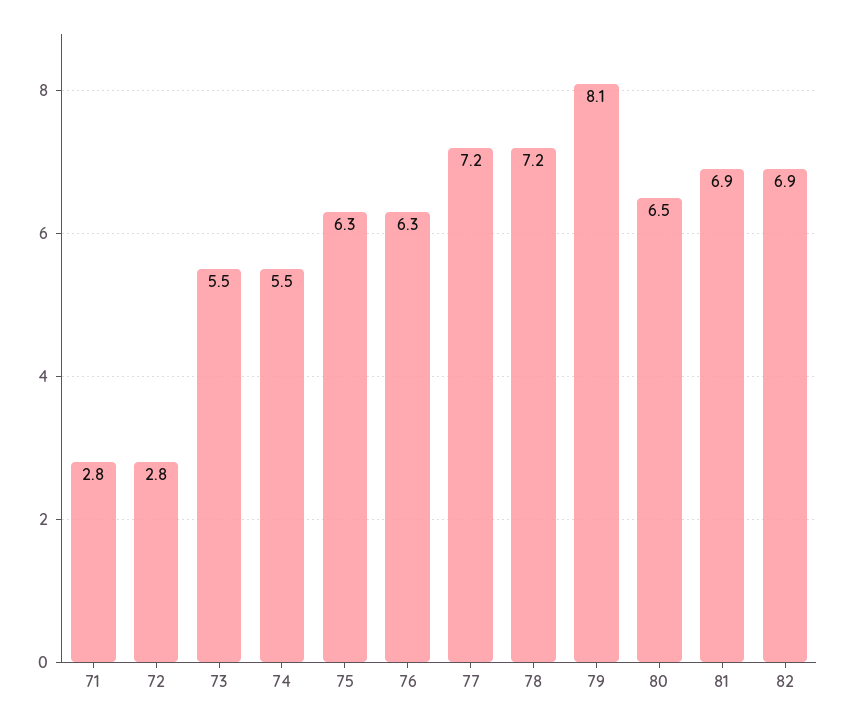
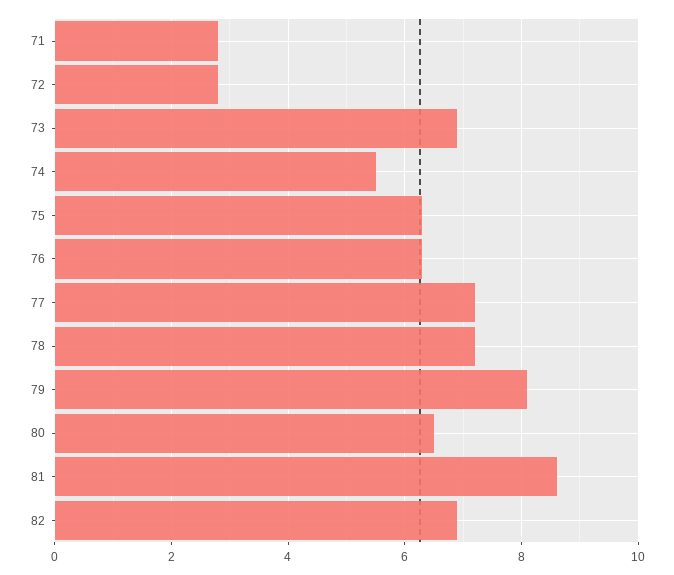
73: 5.5 -> 7
81: 6.9 -> 8.5

